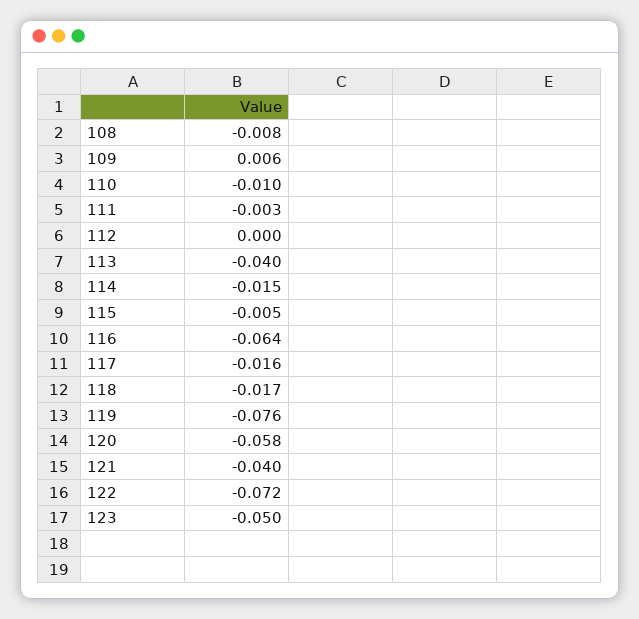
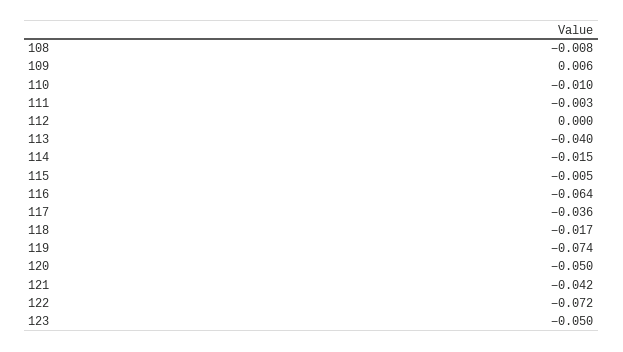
117: -0.016 -> -0.036
119: -0.076 -> -0.074
120: -0.058 -> -0.05
121: -0.04 -> -0.042

